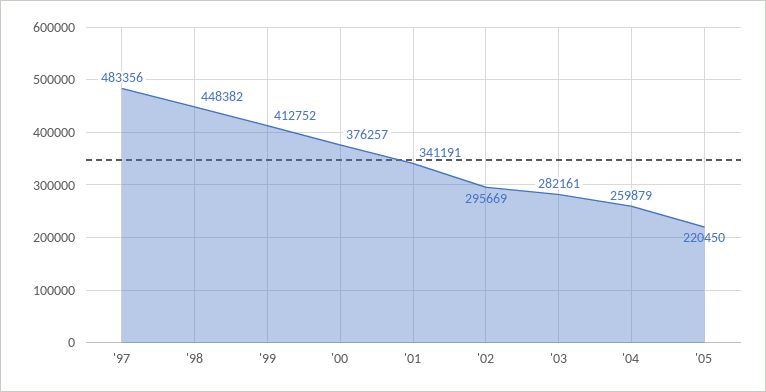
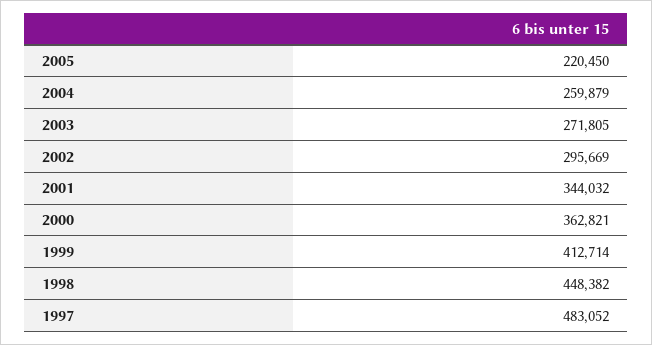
'97: 483356 -> 483052
'99: 412752 -> 412714
'00: 376257 -> 362821
'01: 341191 -> 344032
'03: 282161 -> 271805

